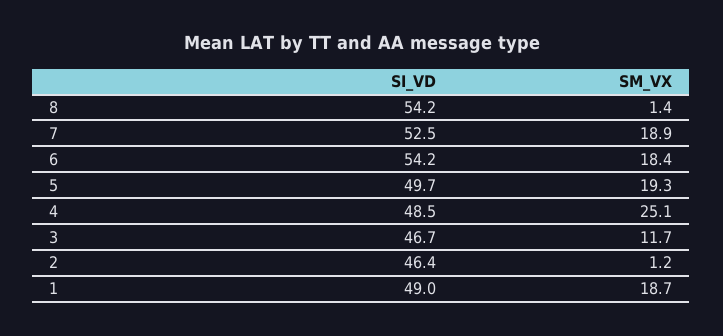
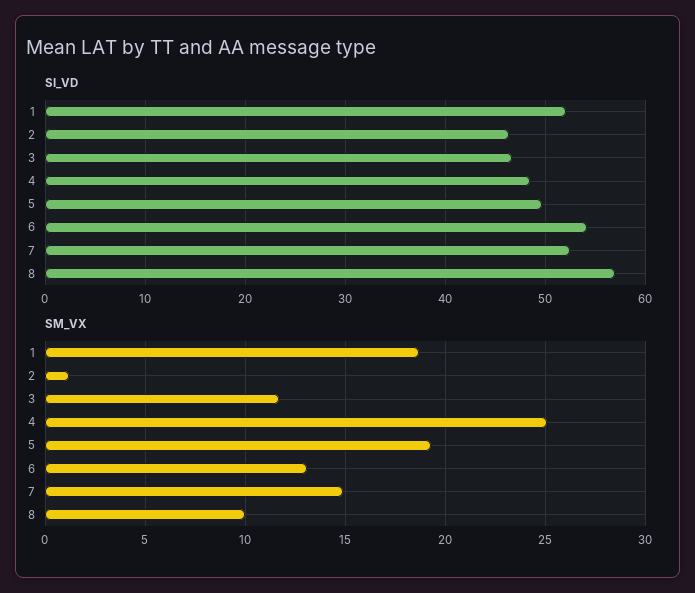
SI_VD, 8: 54.2 -> 57
SM_VX, 8: 1.4 -> 10
SM_VX, 7: 18.9 -> 15
SM_VX, 6: 18.4 -> 13
SI_VD, 1: 49 -> 52

